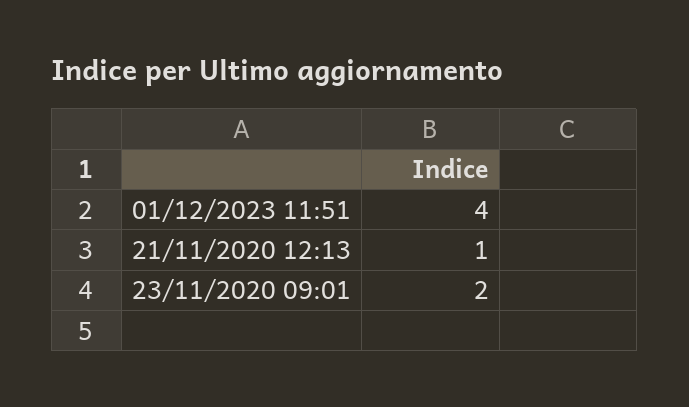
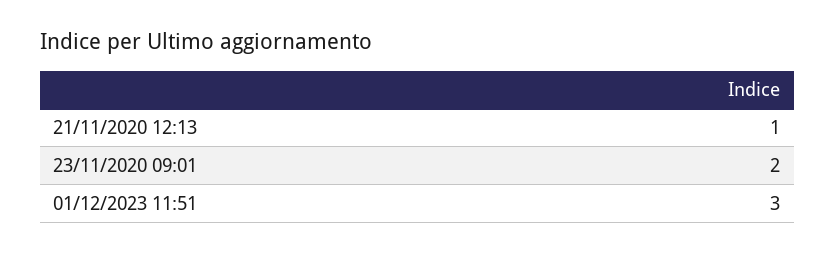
01/12/2023 11:51: 4 -> 3

